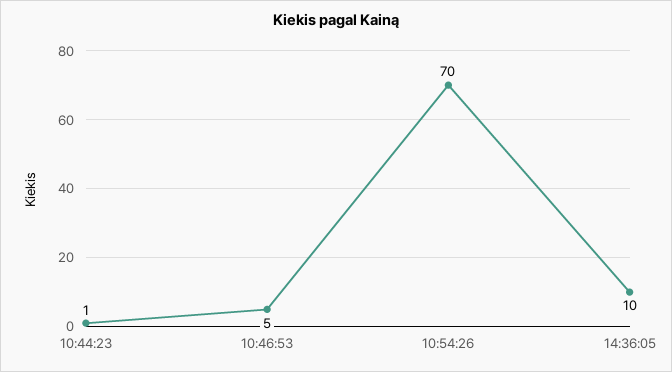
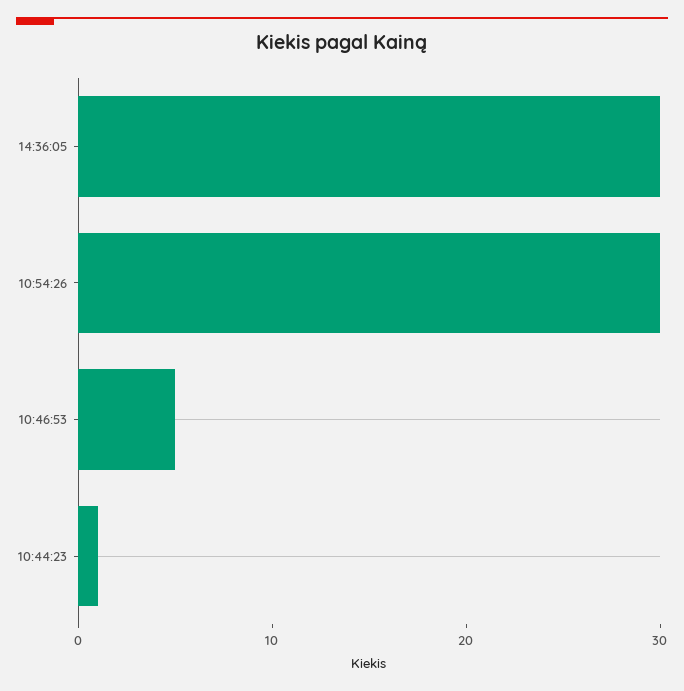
10:54:26: 70 -> 30
14:36:05: 10 -> 30

